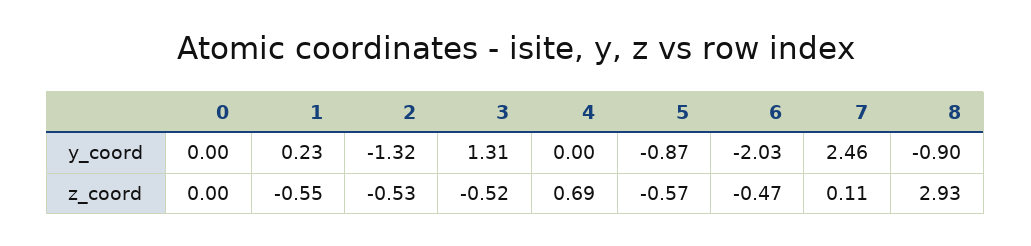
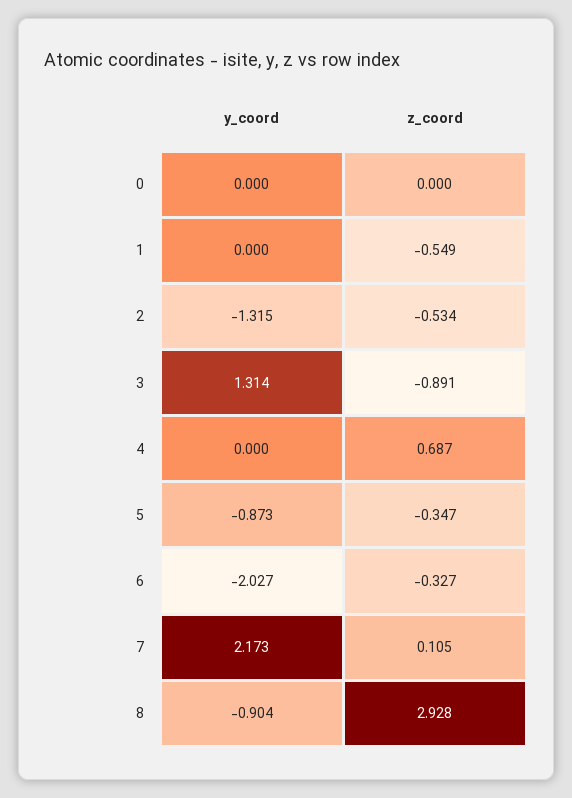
1, y_coord: 0.23 -> 0
7, y_coord: 2.46 -> 2.173
3, z_coord: -0.52 -> -0.891
5, z_coord: -0.57 -> -0.347
6, z_coord: -0.47 -> -0.327

